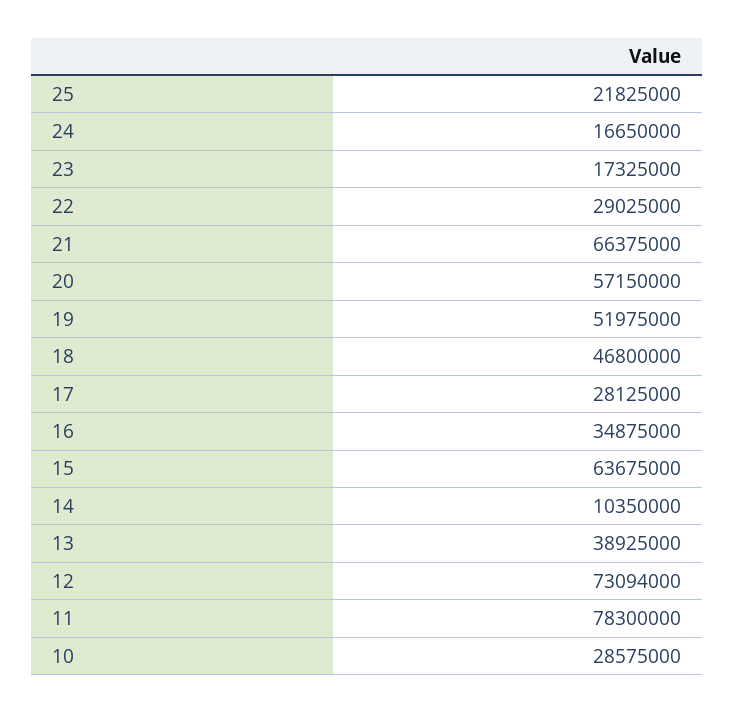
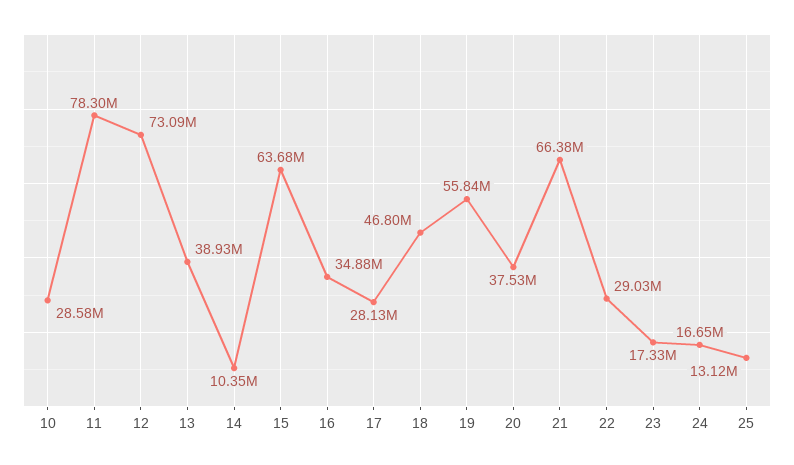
25: 21825000 -> 13120000
20: 57150000 -> 37530000
19: 51975000 -> 55840000

